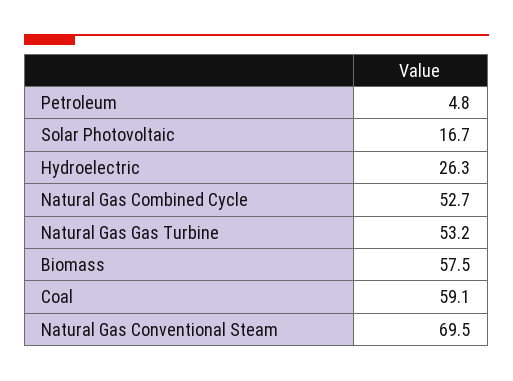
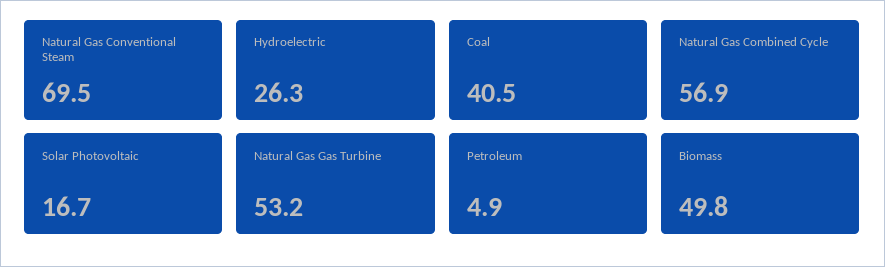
Petroleum: 4.8 -> 4.9
Natural Gas Combined Cycle: 52.7 -> 56.9
Biomass: 57.5 -> 49.8
Coal: 59.1 -> 40.5

